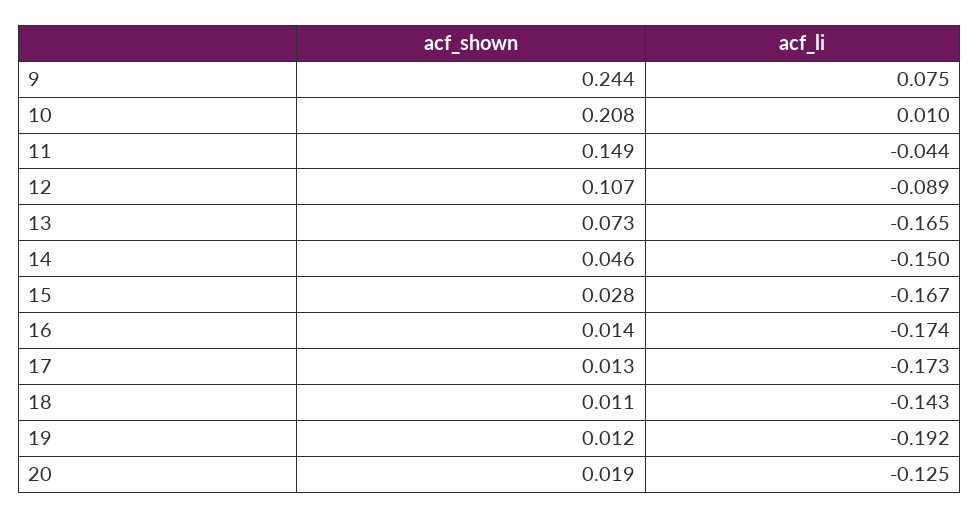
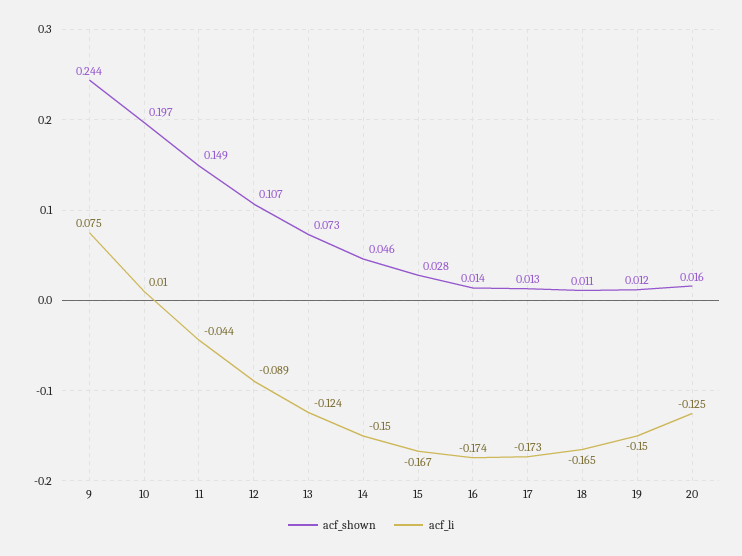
acf_shown, 10: 0.208 -> 0.197
acf_li, 13: -0.165 -> -0.124
acf_li, 18: -0.143 -> -0.165
acf_li, 19: -0.192 -> -0.15
acf_shown, 20: 0.019 -> 0.016

